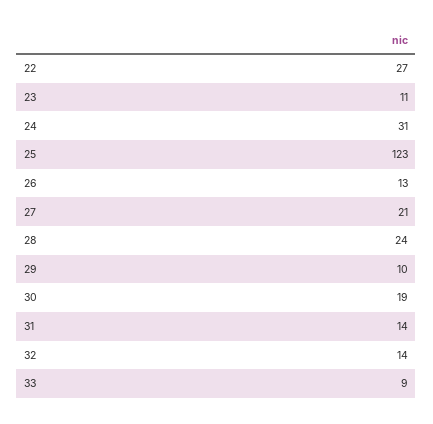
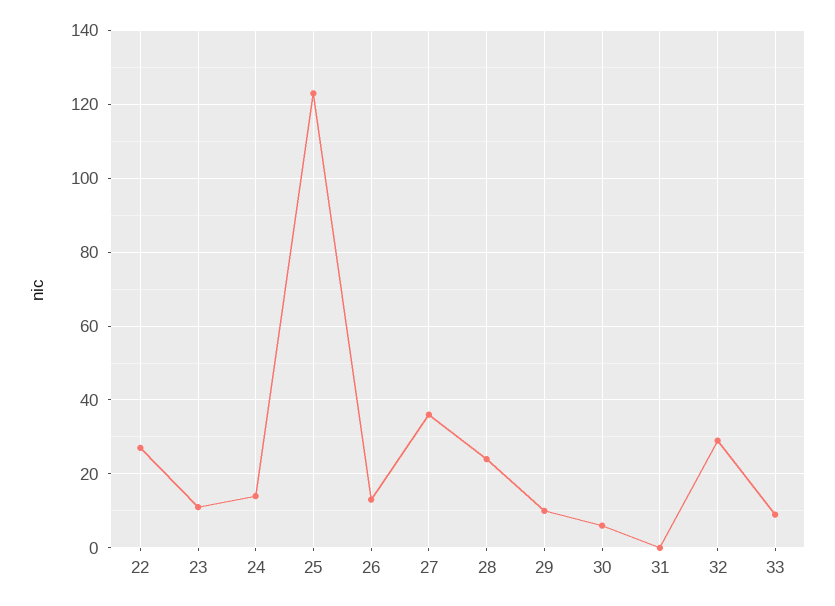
24: 31 -> 15
27: 21 -> 35
30: 19 -> 5
31: 14 -> 0
32: 14 -> 30

